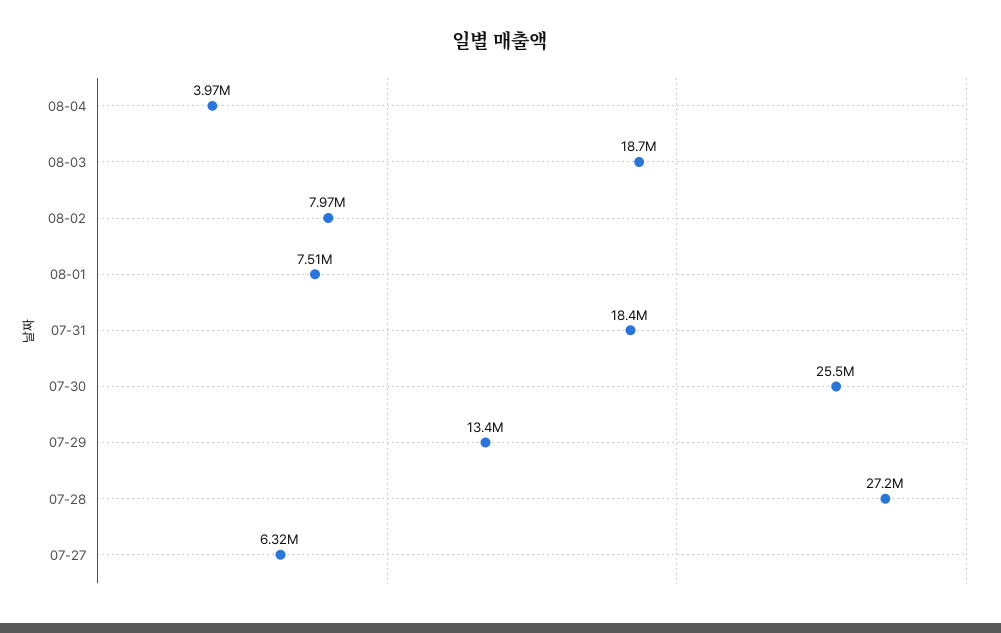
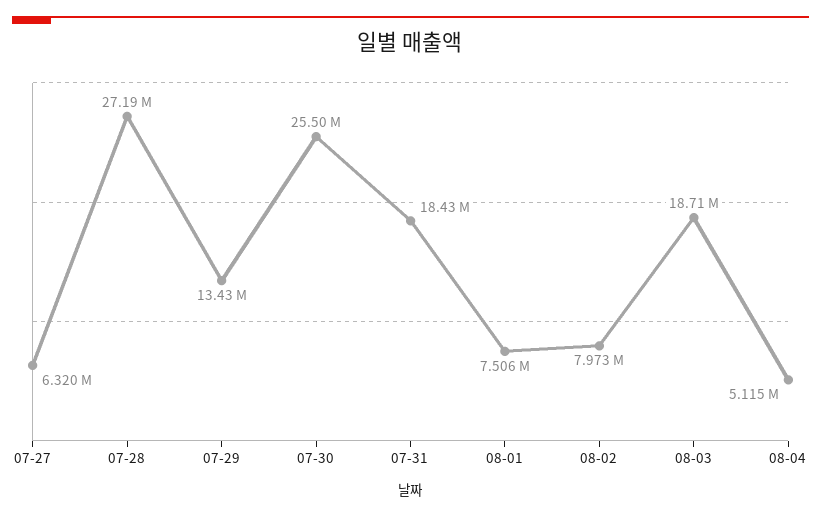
08-04: 3970000 -> 5115000

